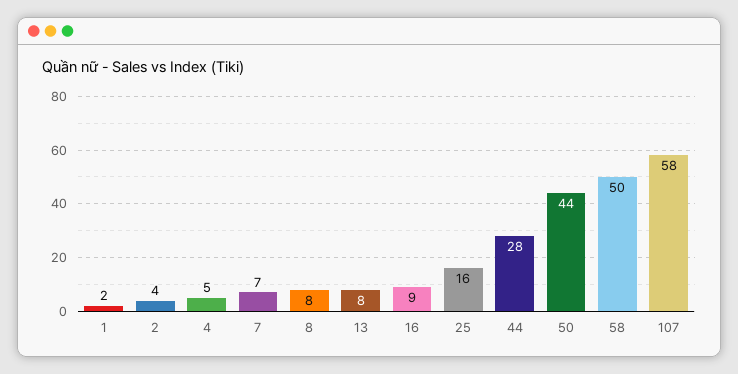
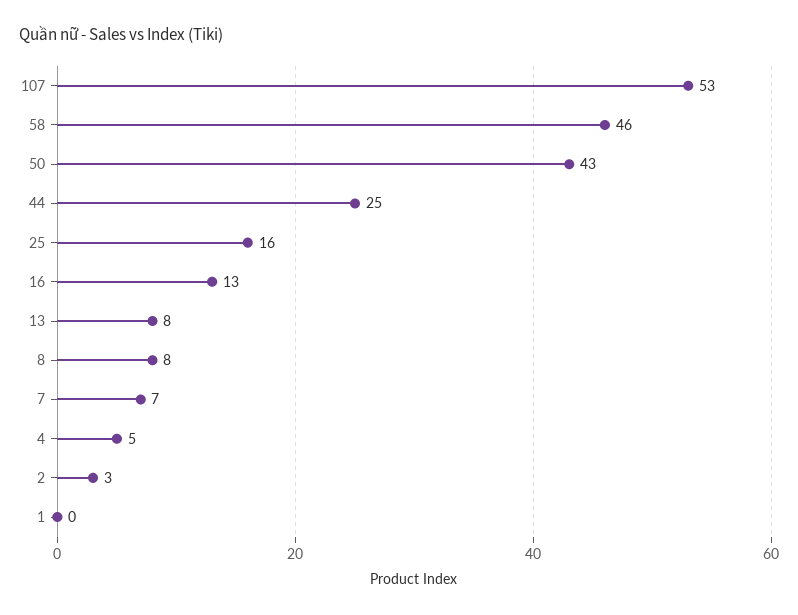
1: 2 -> 0
2: 4 -> 3
16: 9 -> 13
44: 28 -> 25
50: 44 -> 43
58: 50 -> 46
107: 58 -> 53

